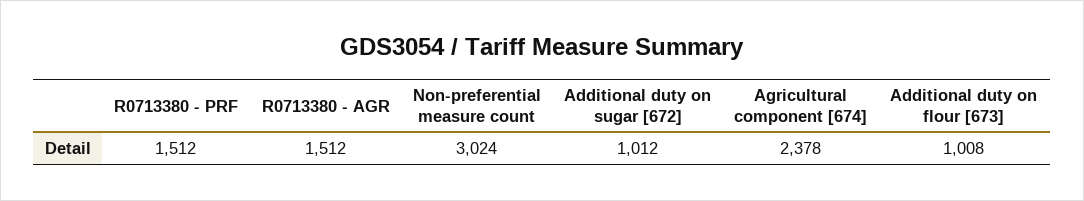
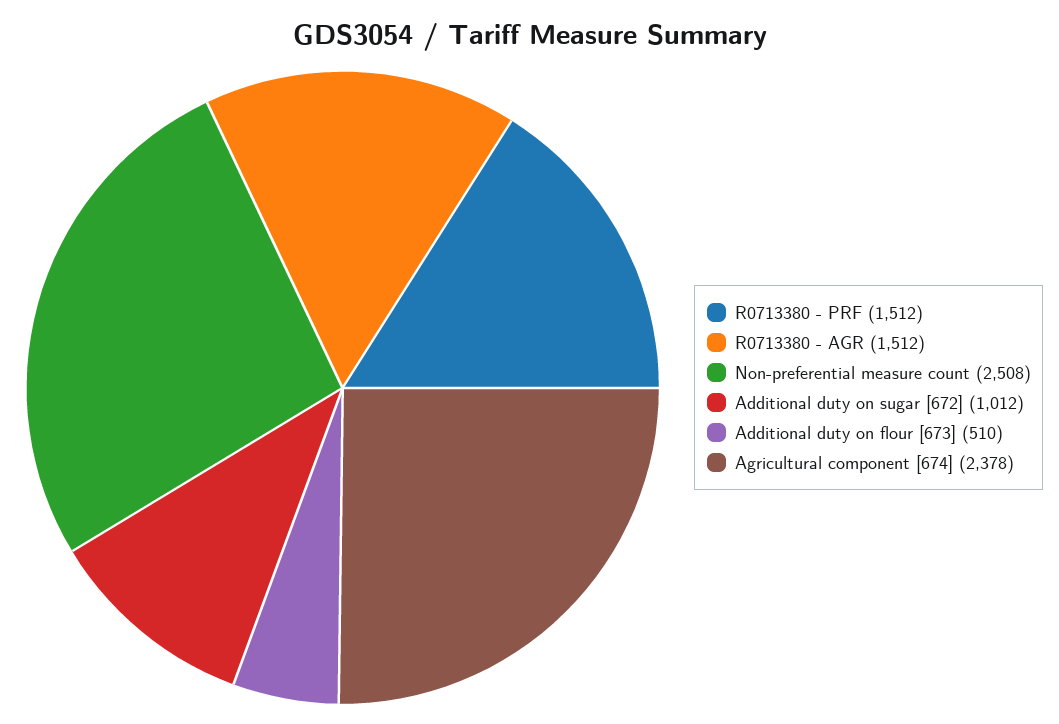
Non-preferential measure count: 3024 -> 2508
Additional duty on flour [673]: 1008 -> 510

